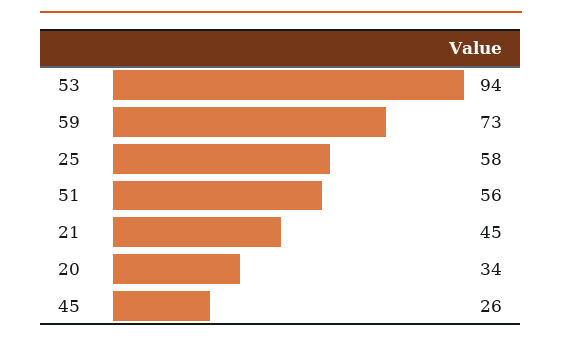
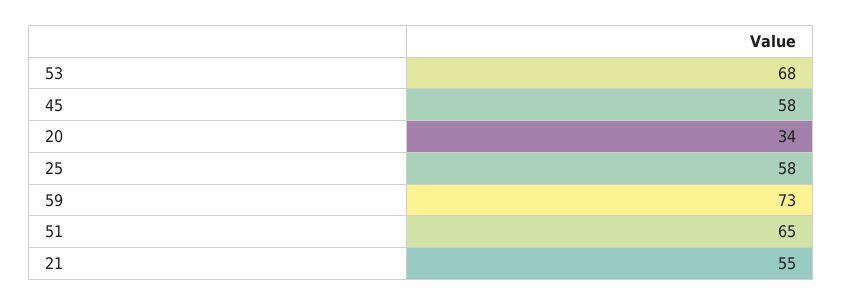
53: 94 -> 68
51: 56 -> 65
21: 45 -> 55
45: 26 -> 58

